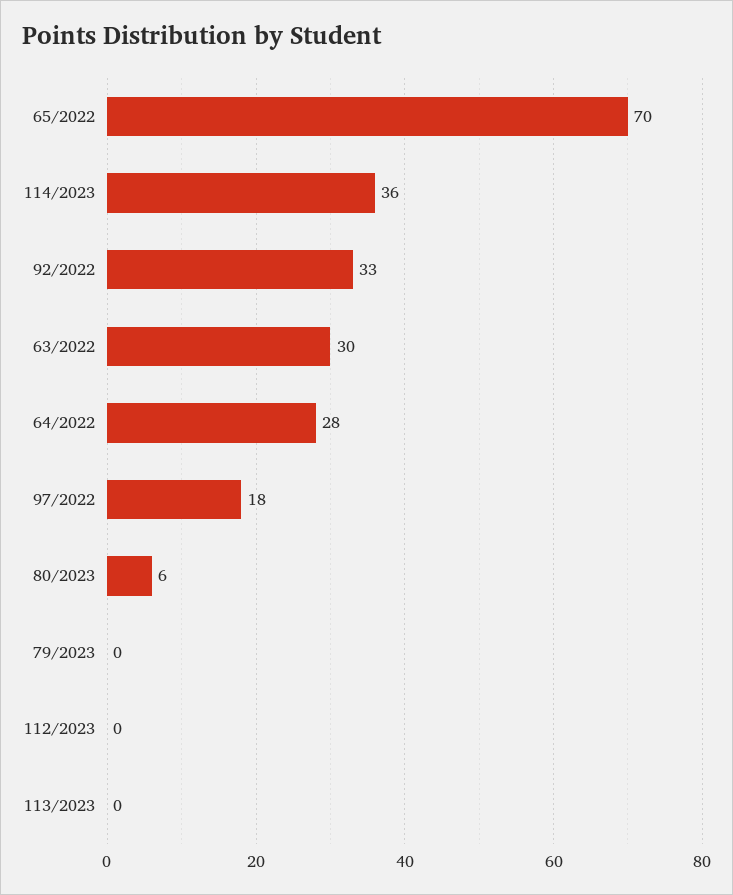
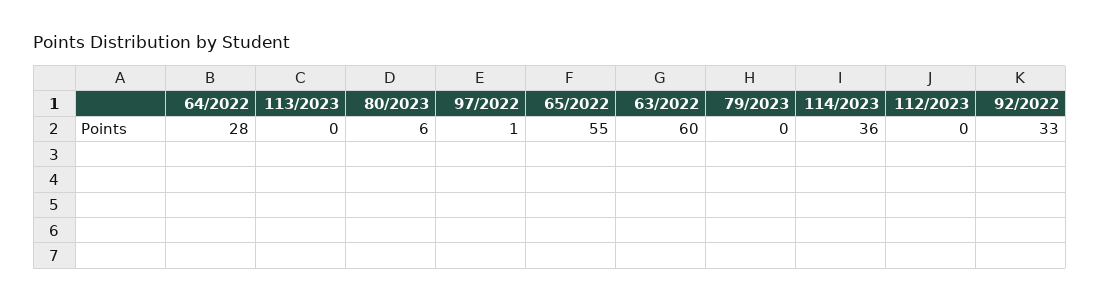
65/2022: 70 -> 55
63/2022: 30 -> 60
97/2022: 18 -> 1

